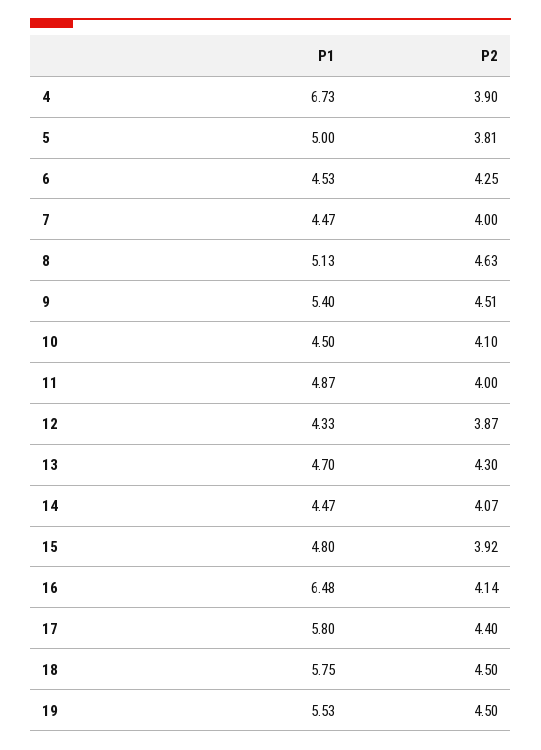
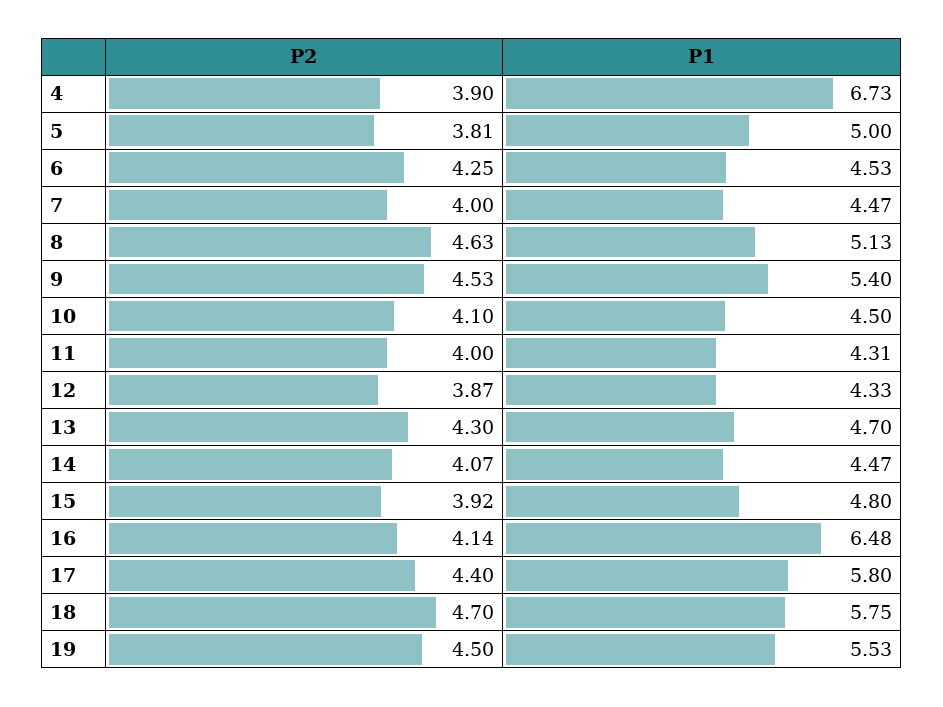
P2, 9: 4.51 -> 4.53
P1, 11: 4.87 -> 4.31
P2, 18: 4.5 -> 4.7

